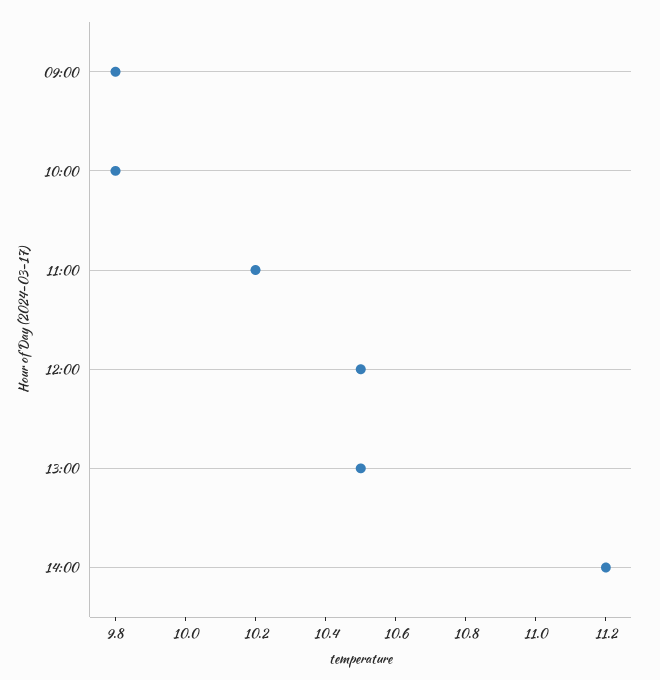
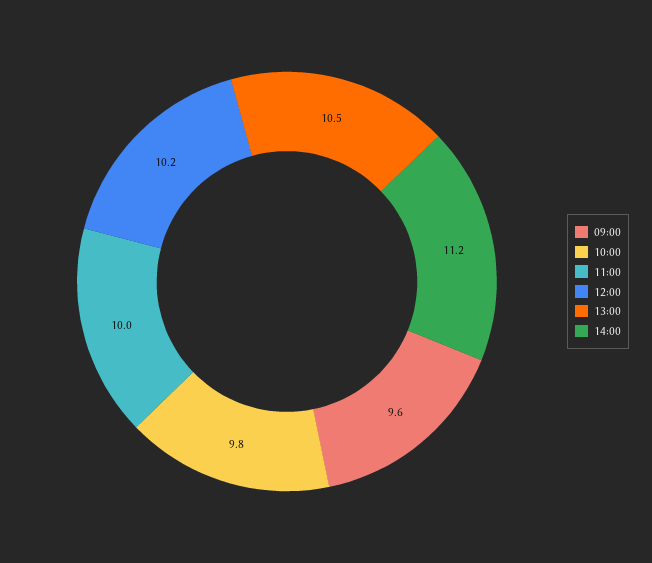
09:00: 9.8 -> 9.6
11:00: 10.2 -> 10
12:00: 10.5 -> 10.2

